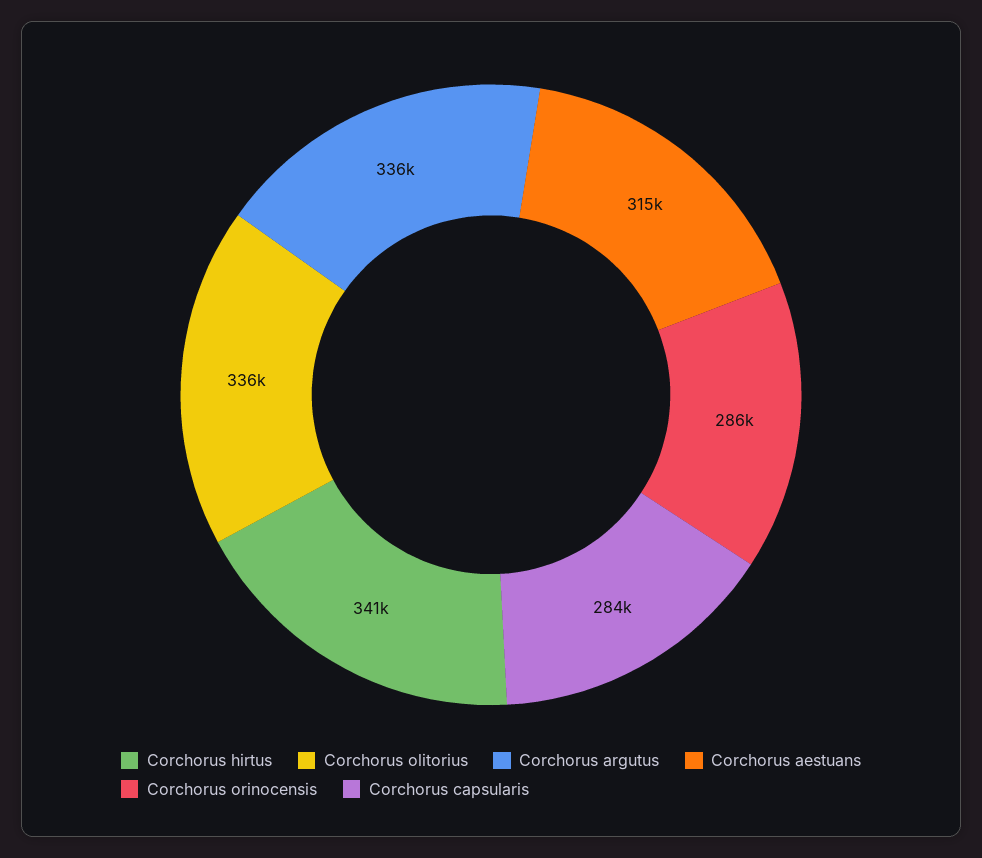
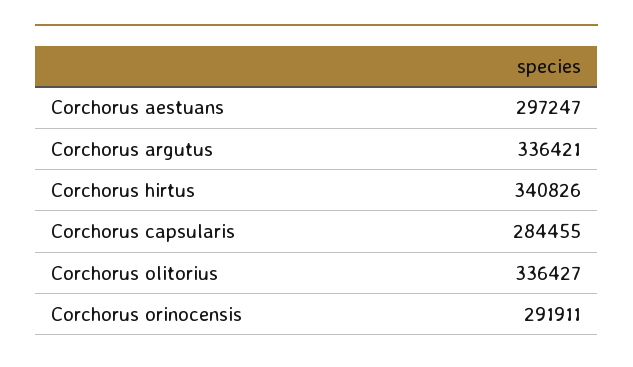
Corchorus aestuans: 315000 -> 297247
Corchorus orinocensis: 286000 -> 291911

